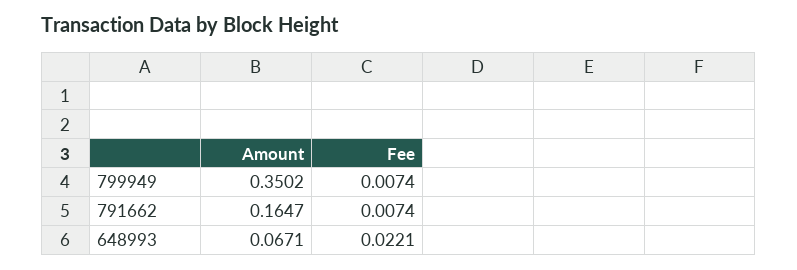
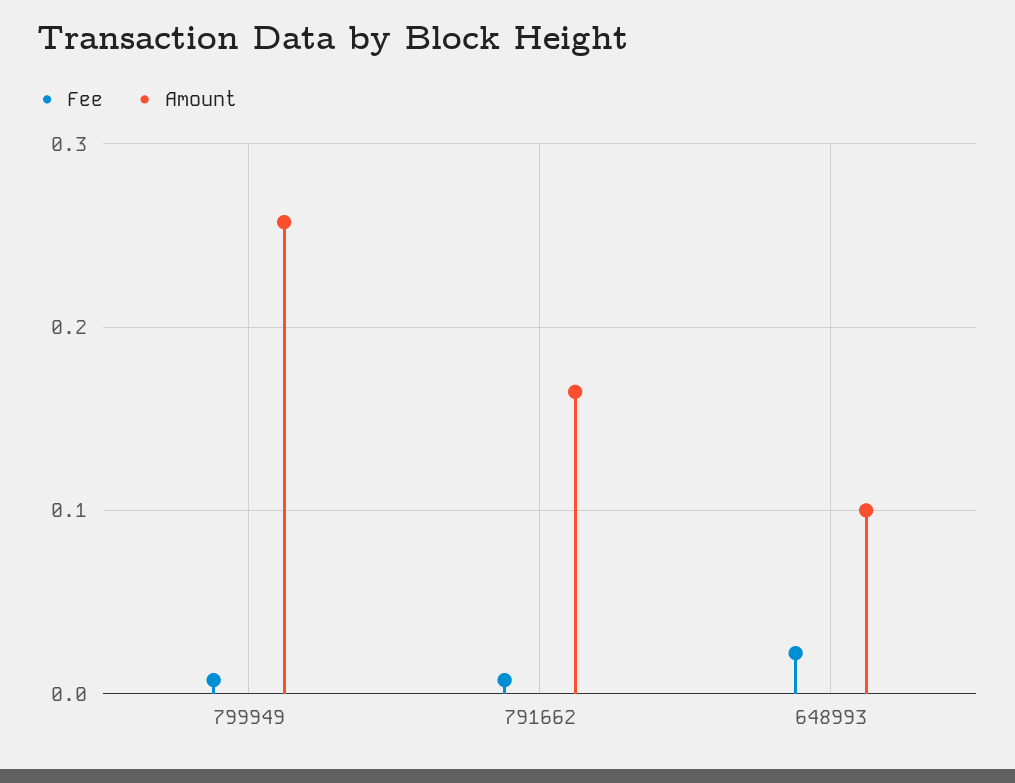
Amount, 799949: 0.3502 -> 0.26
Amount, 648993: 0.0671 -> 0.1

